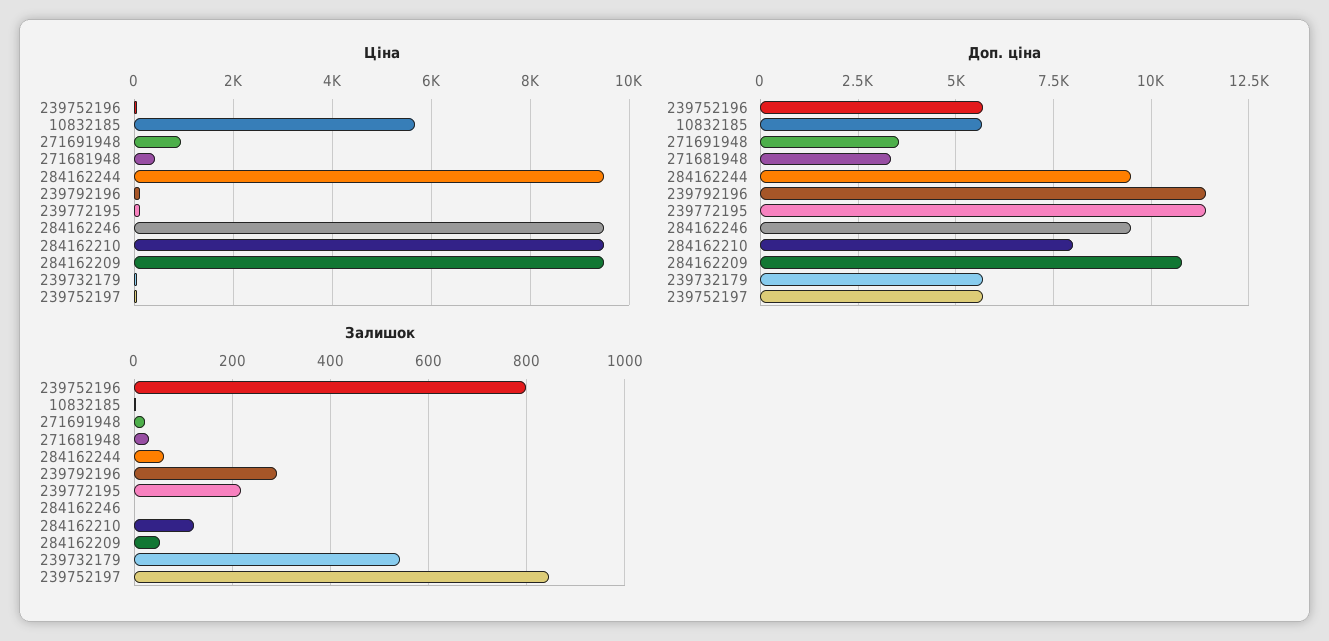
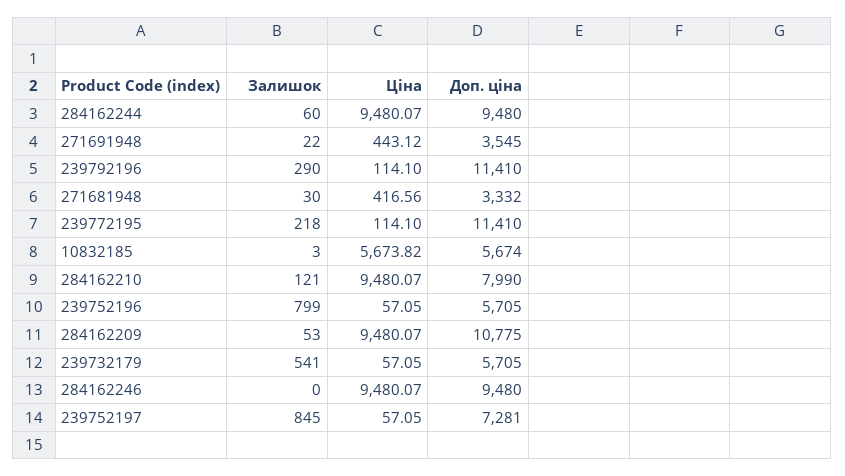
Ціна, 271691948: 1000 -> 443.12
Доп. ціна, 239752197: 5750 -> 7281

